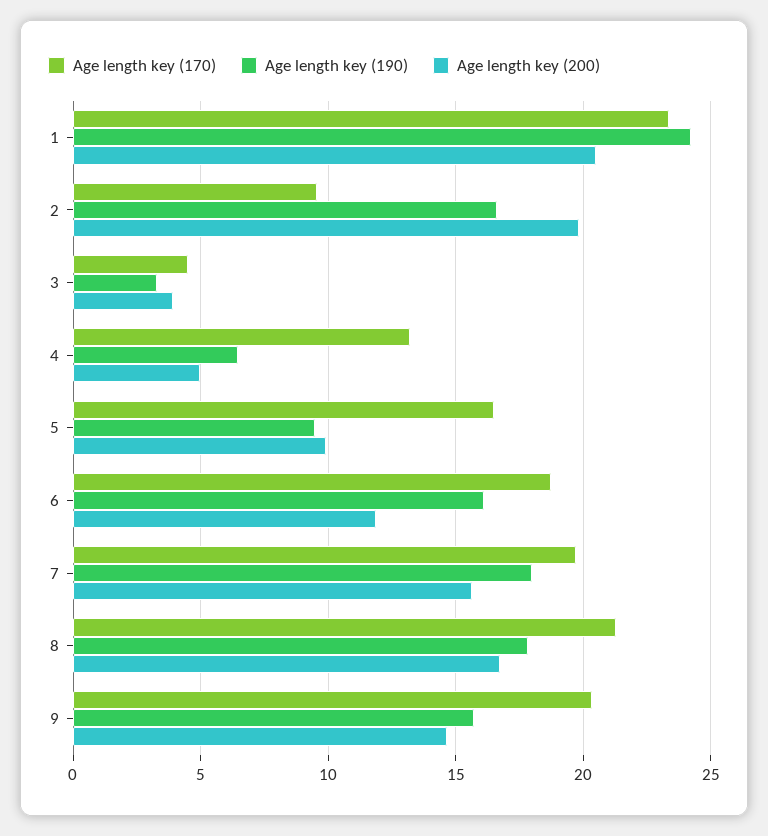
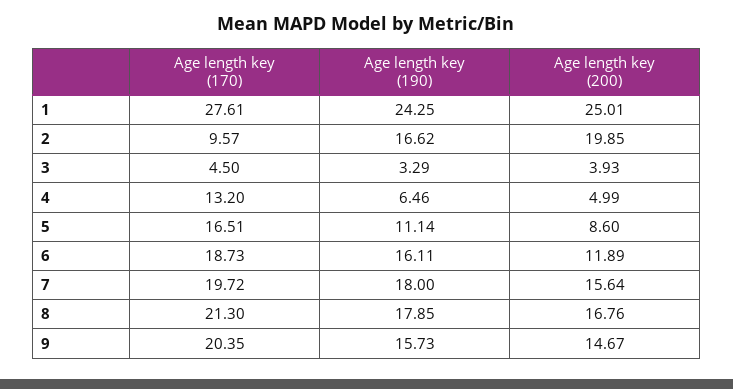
Age length key (170), 1: 23.5 -> 27.61
Age length key (200), 1: 20.5 -> 25.01
Age length key (190), 5: 9.5 -> 11.14
Age length key (200), 5: 10 -> 8.6

